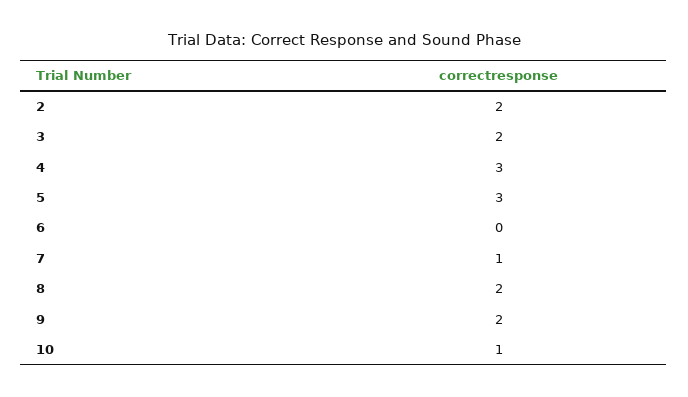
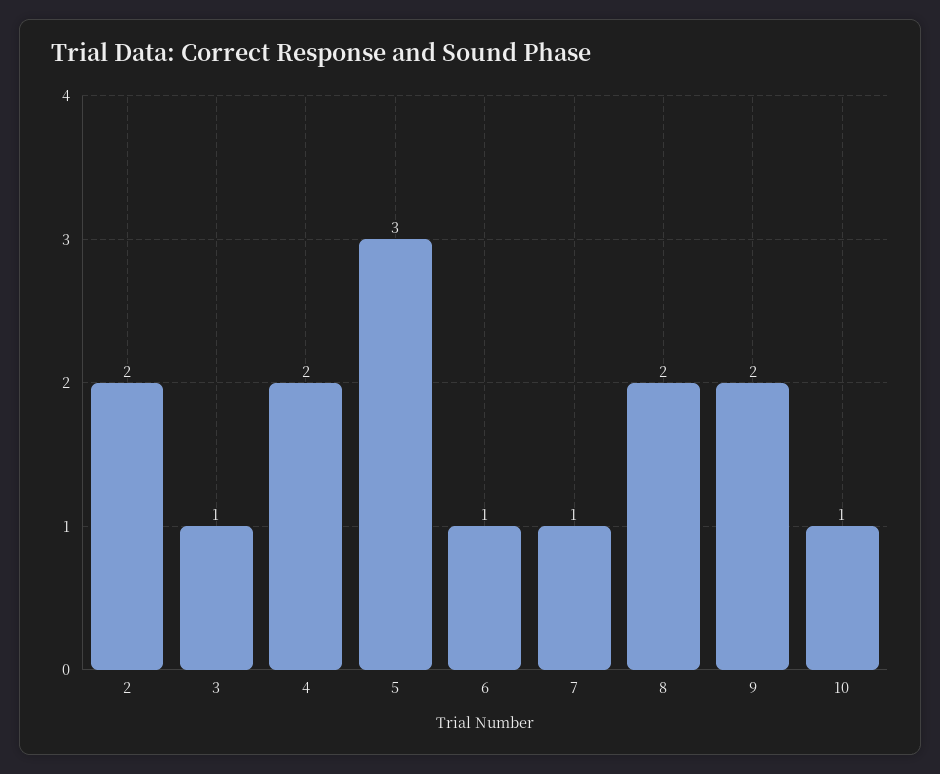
3: 2 -> 1
4: 3 -> 2
6: 0 -> 1

